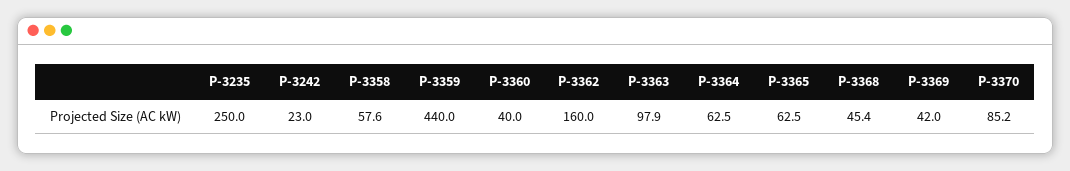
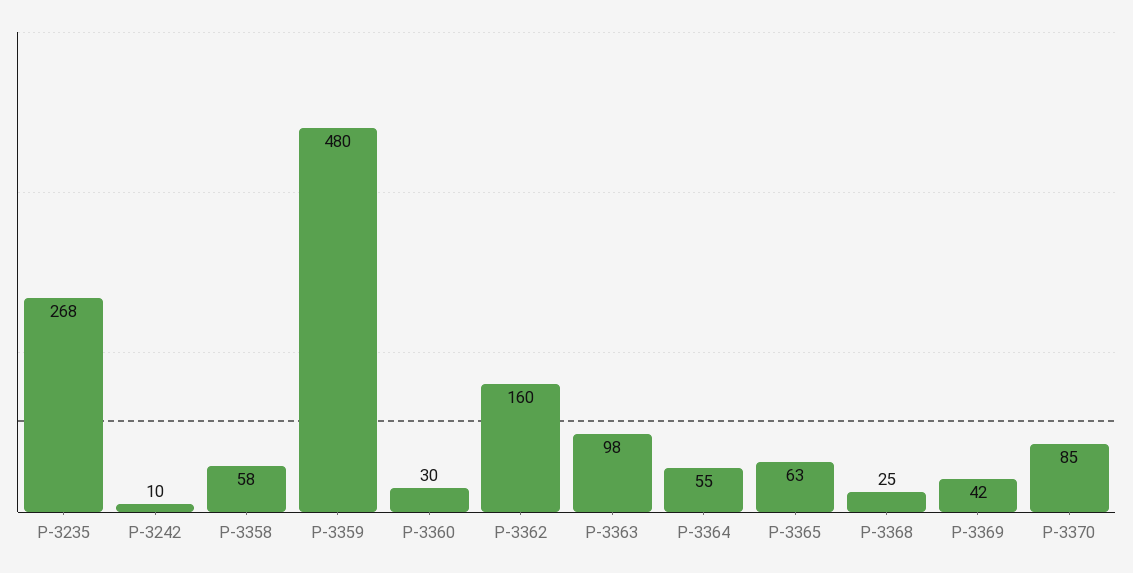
P-3235: 250 -> 268
P-3242: 23 -> 10
P-3359: 440 -> 480
P-3360: 40 -> 30
P-3364: 62.5 -> 55
P-3368: 45.4 -> 25

